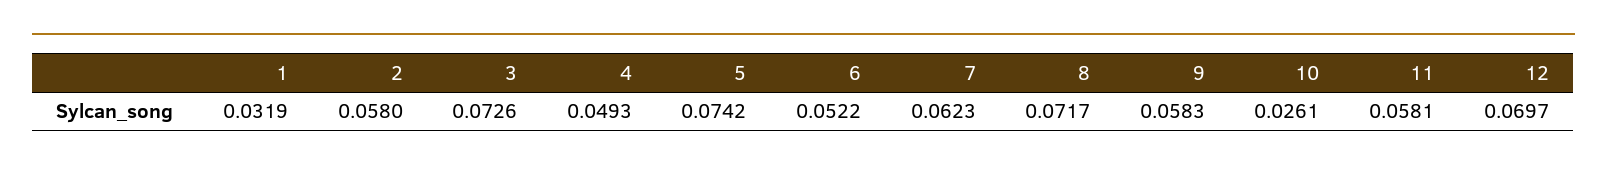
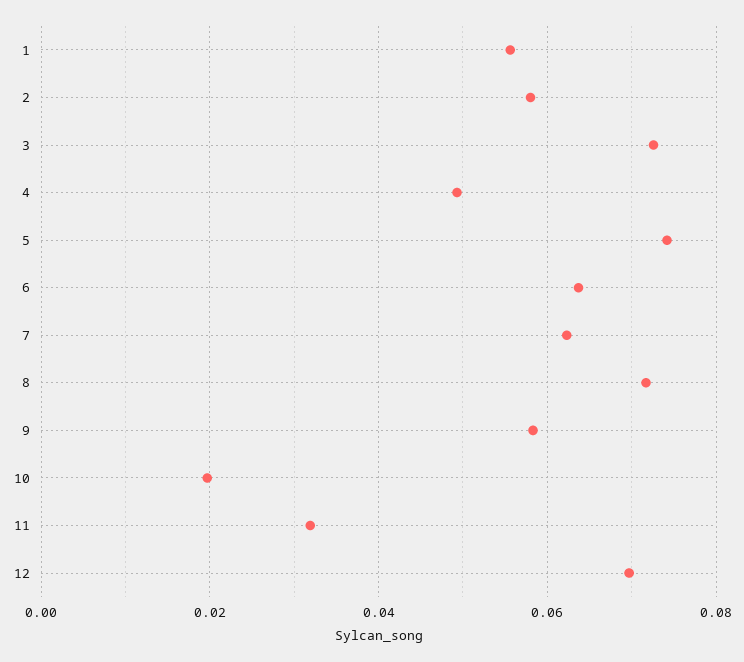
1: 0.0319 -> 0.056
6: 0.0522 -> 0.064
10: 0.0261 -> 0.02
11: 0.0581 -> 0.032

